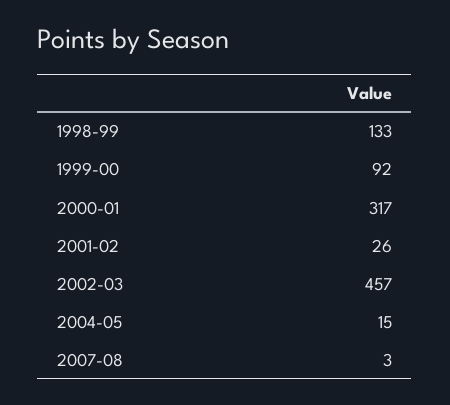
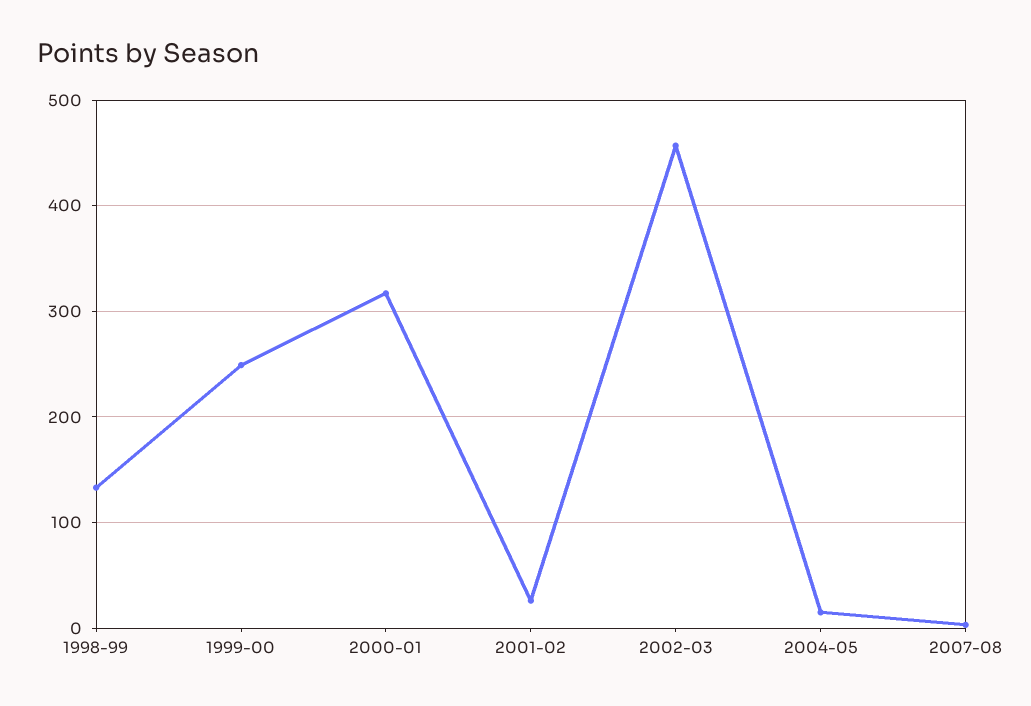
1999-00: 92 -> 250

